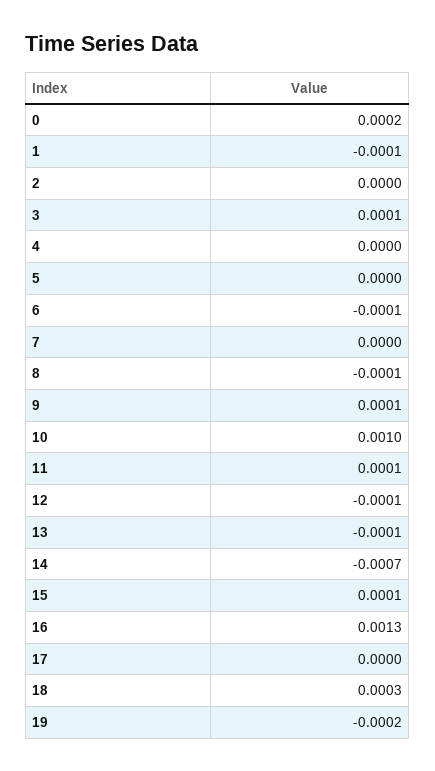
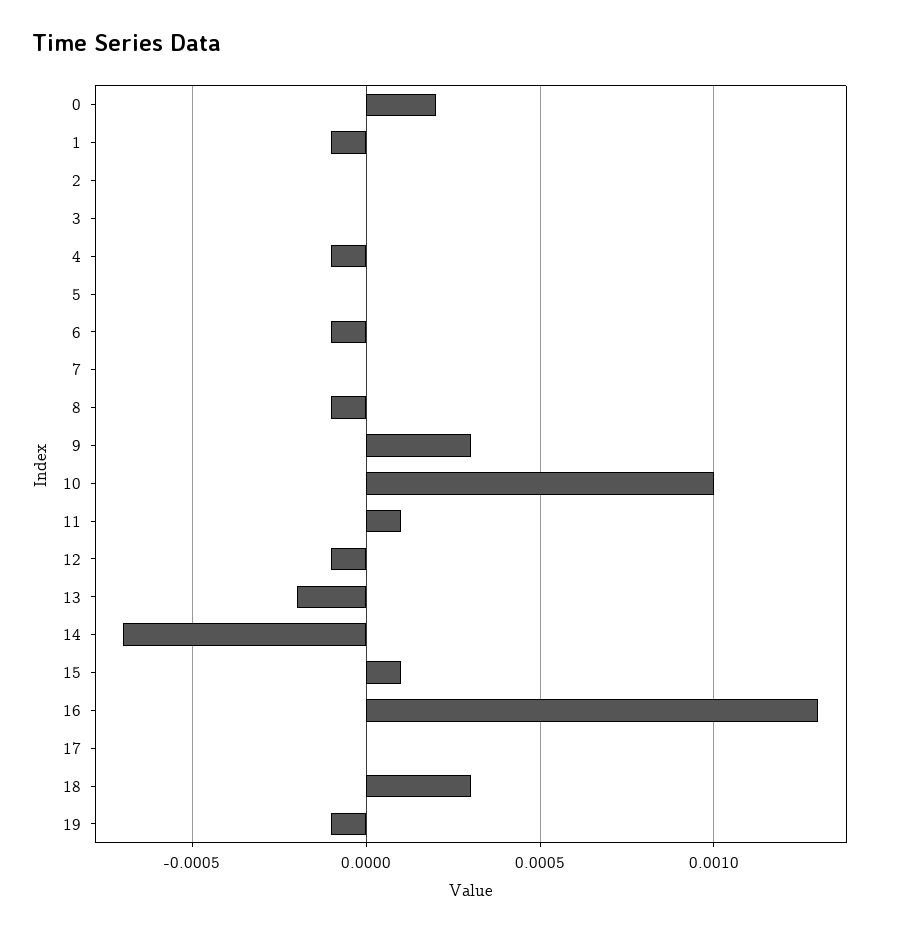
3: 0.0001 -> 0
4: 0 -> -0.0001
9: 0.0001 -> 0.0003
13: -0.0001 -> -0.0002
19: -0.0002 -> -0.0001

